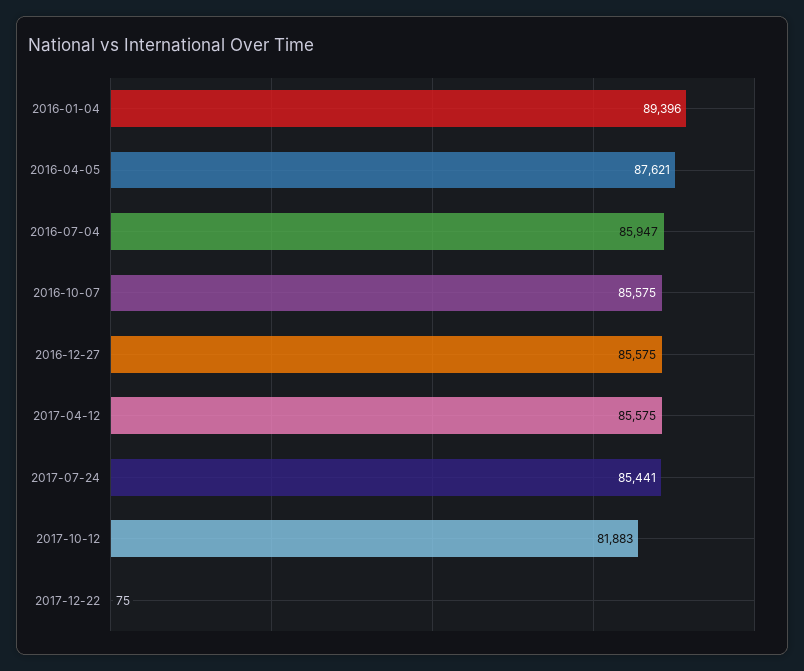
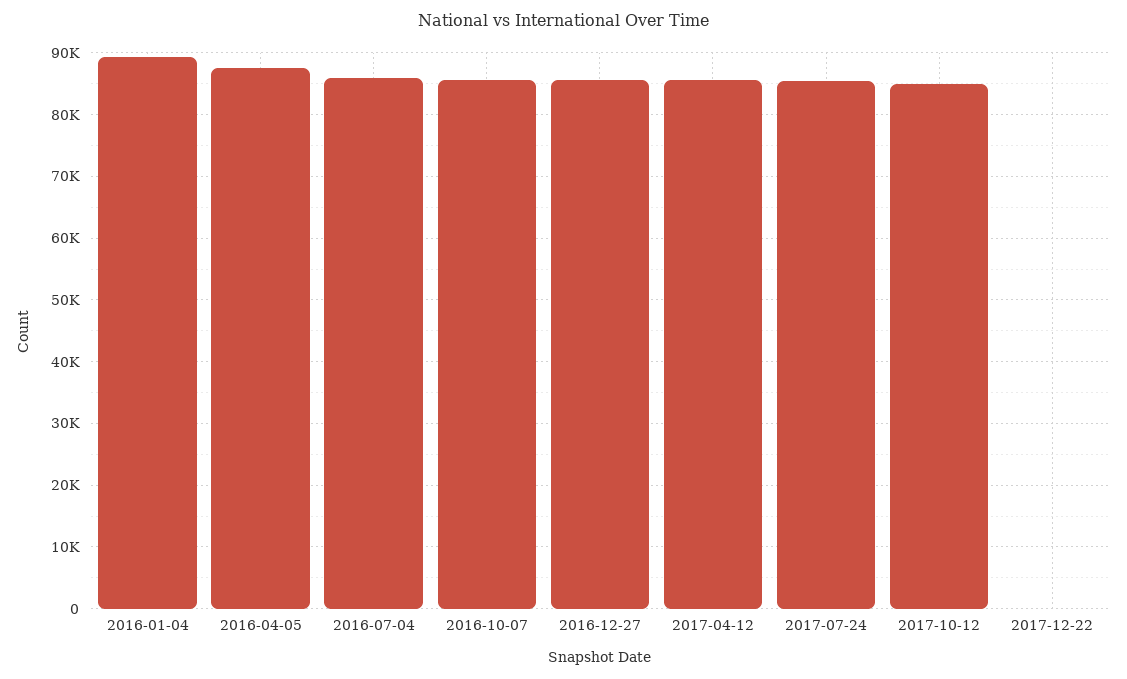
2017-10-12: 81883 -> 85000

